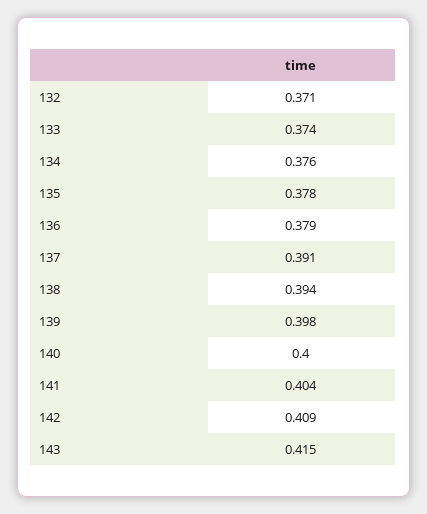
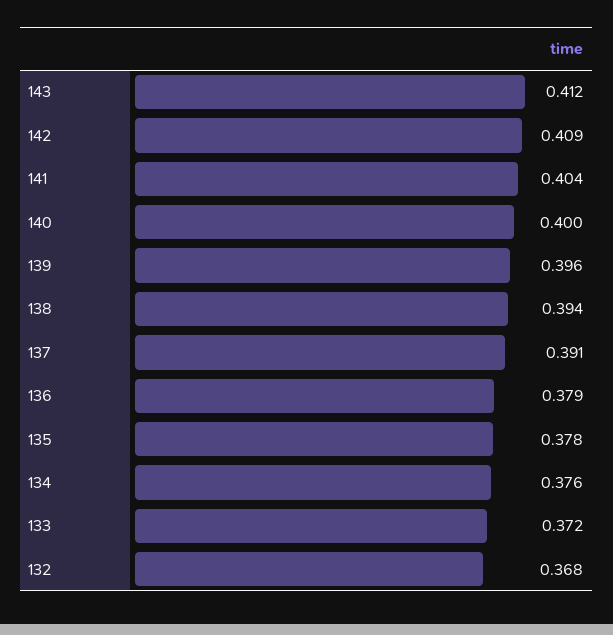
132: 0.371 -> 0.368
133: 0.374 -> 0.372
139: 0.398 -> 0.396
143: 0.415 -> 0.412

